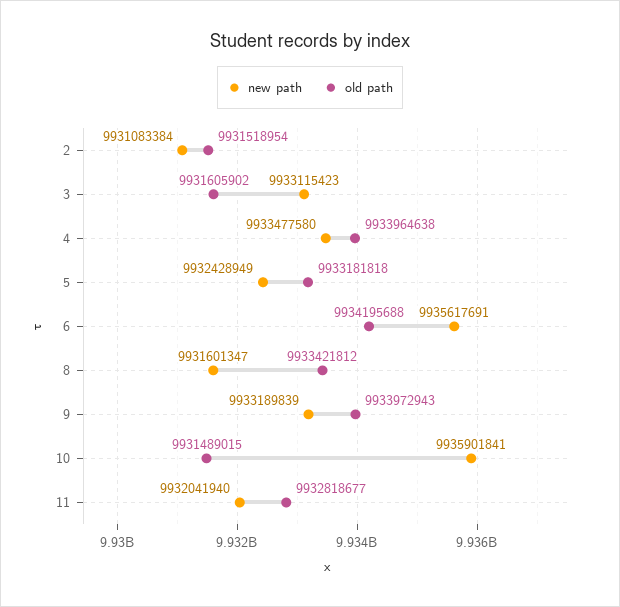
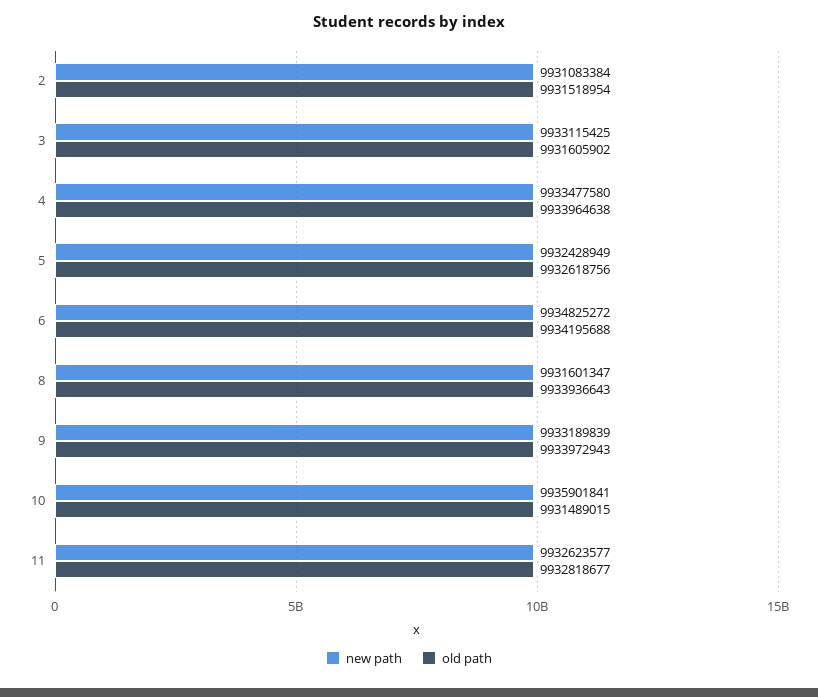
new path, 3: 9933115423 -> 9933115425
old path, 5: 9933181818 -> 9932618756
new path, 6: 9935617691 -> 9934825272
old path, 8: 9933421812 -> 9933936643
new path, 11: 9932041940 -> 9932623577

